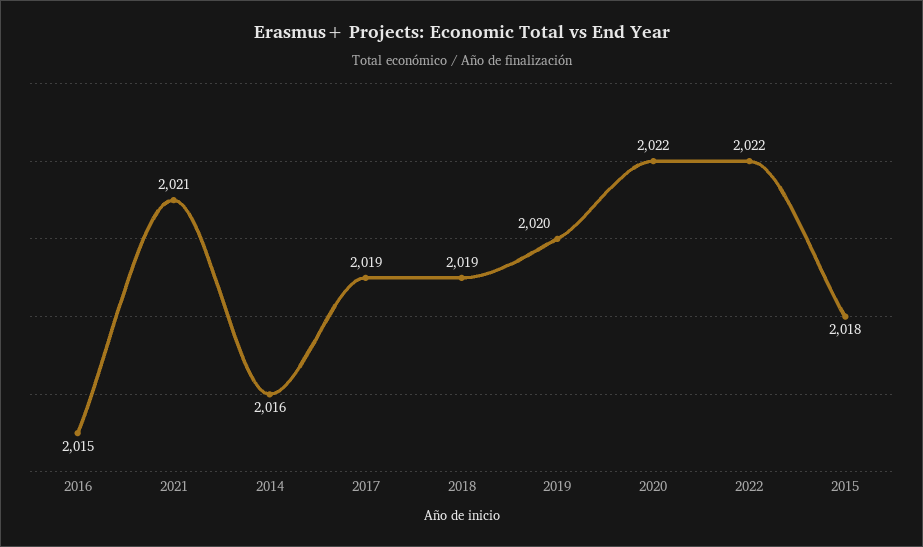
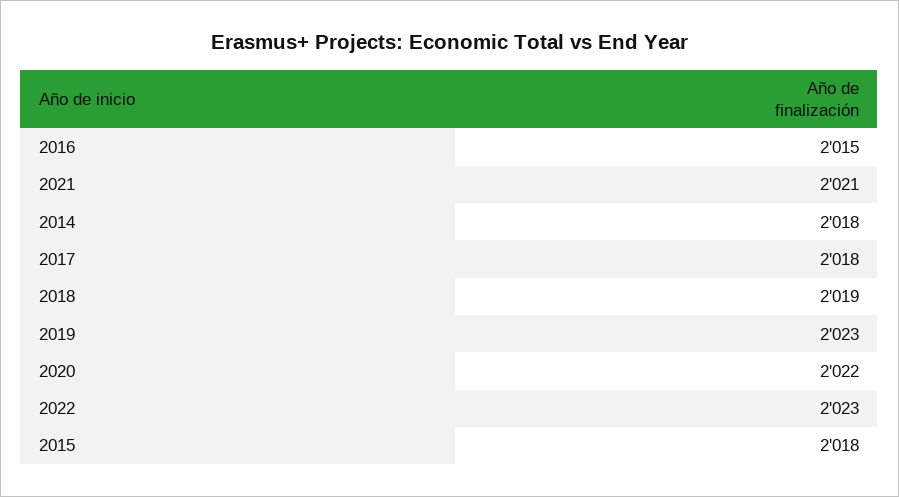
2014: 2016 -> 2018
2017: 2019 -> 2018
2019: 2020 -> 2023
2022: 2022 -> 2023

